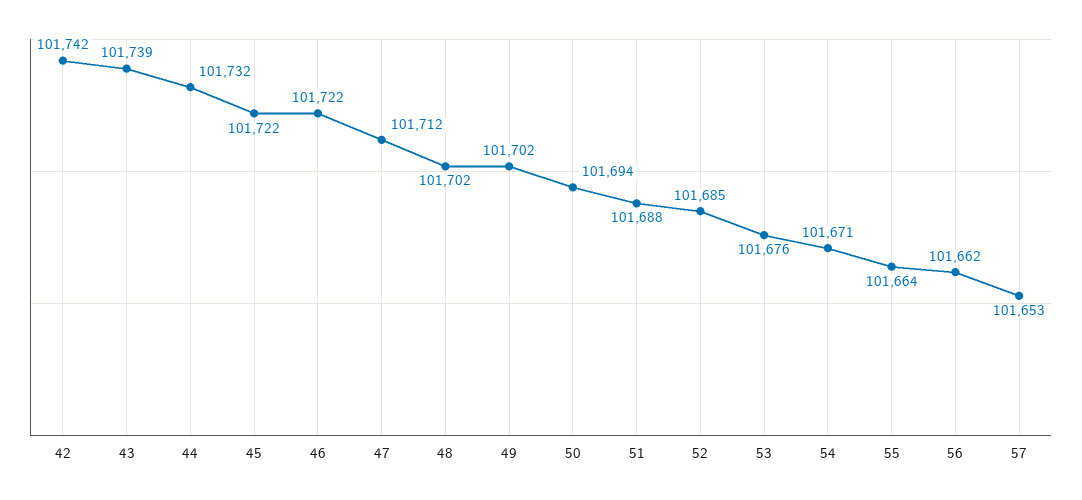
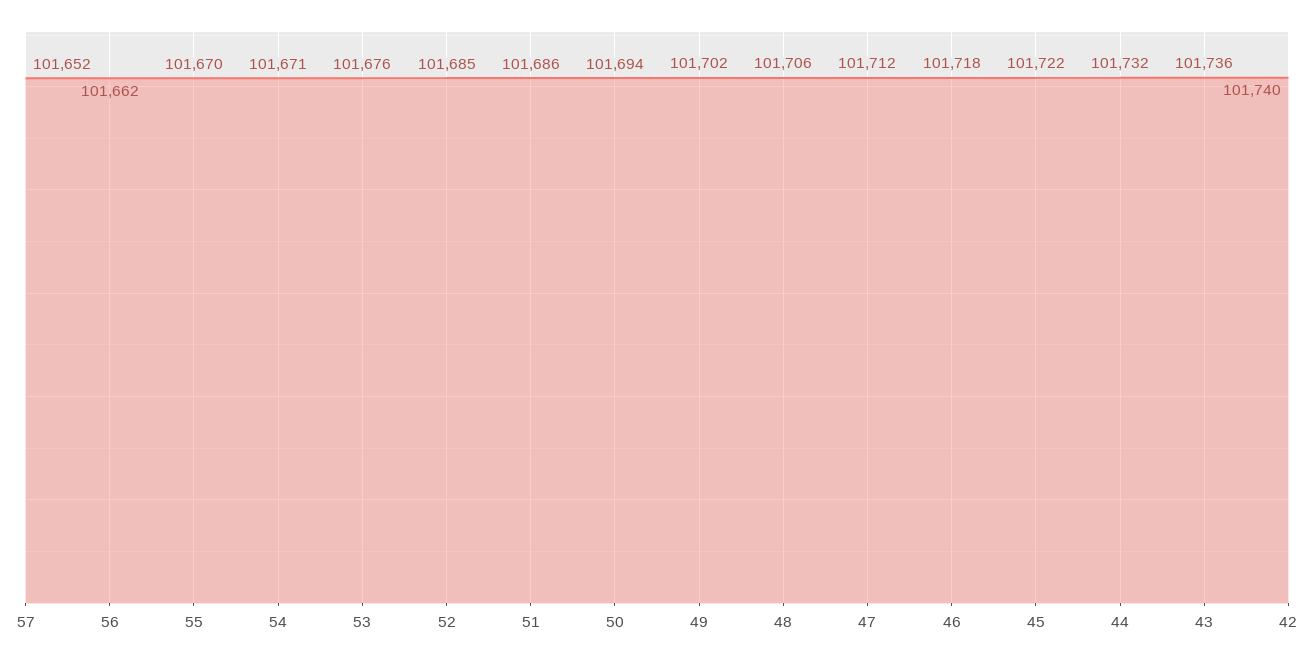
42: 101742 -> 101740
43: 101739 -> 101736
46: 101722 -> 101718
48: 101702 -> 101706
51: 101688 -> 101686
55: 101664 -> 101670
57: 101653 -> 101652

